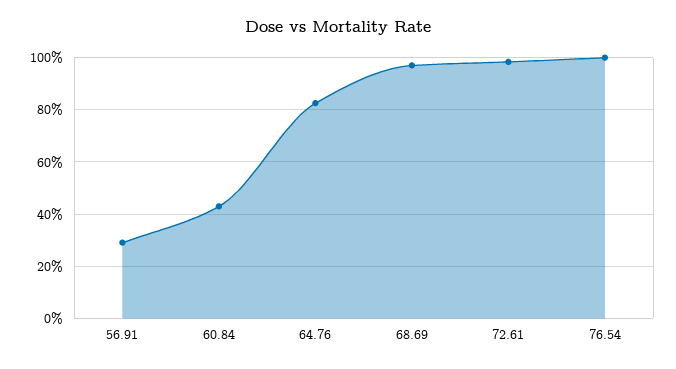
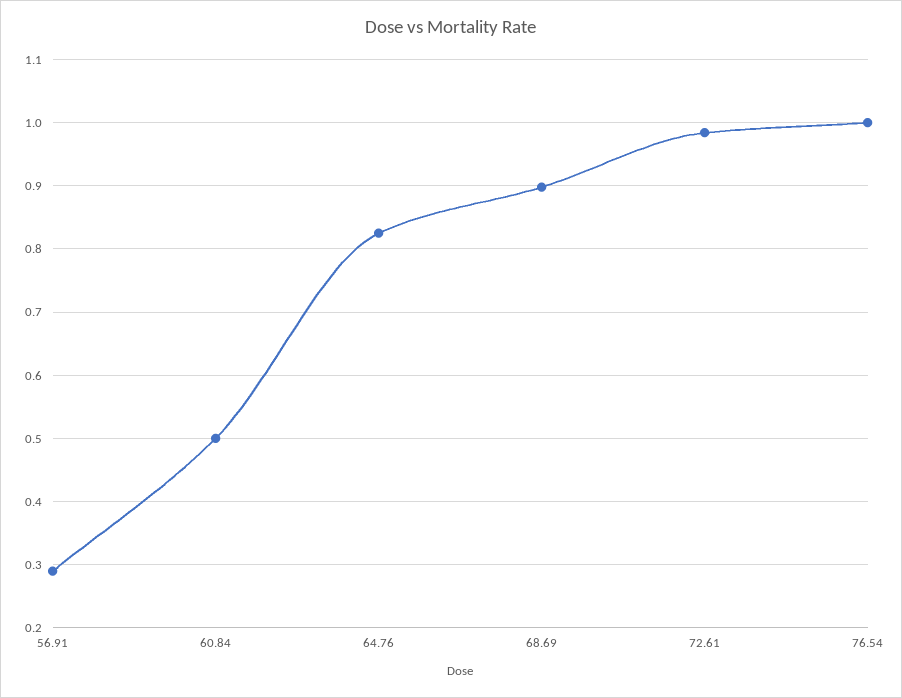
60.84: 0.425 -> 0.5
68.69: 0.975 -> 0.9

